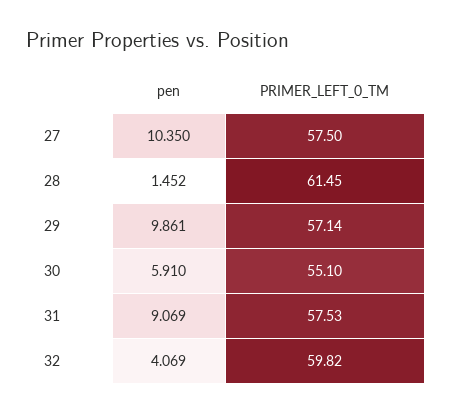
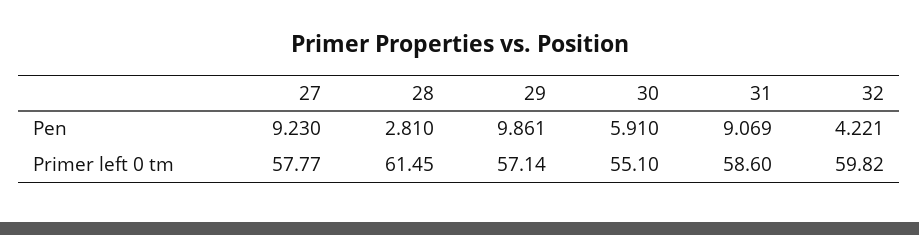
pen, 27: 10.35 -> 9.23
PRIMER_LEFT_0_TM, 27: 57.5 -> 57.77
pen, 28: 1.452 -> 2.81
PRIMER_LEFT_0_TM, 31: 57.53 -> 58.6
pen, 32: 4.069 -> 4.221

